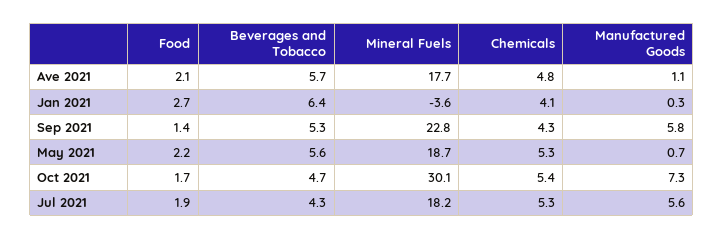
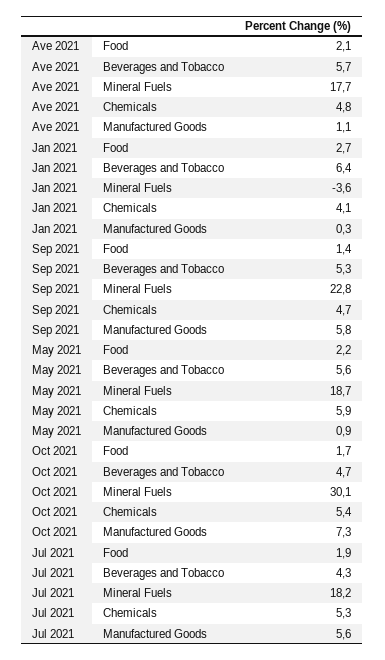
Chemicals, Sep 2021: 4.3 -> 4.7
Chemicals, May 2021: 5.3 -> 5.9
Manufactured Goods, May 2021: 0.7 -> 0.9

